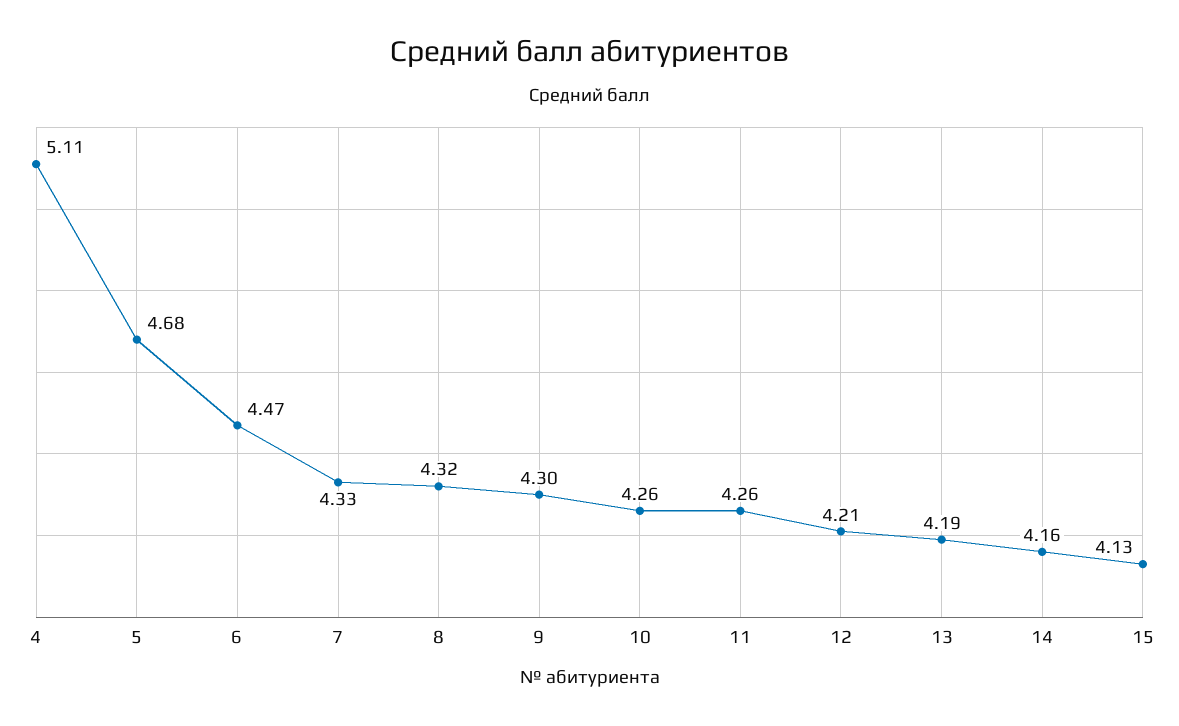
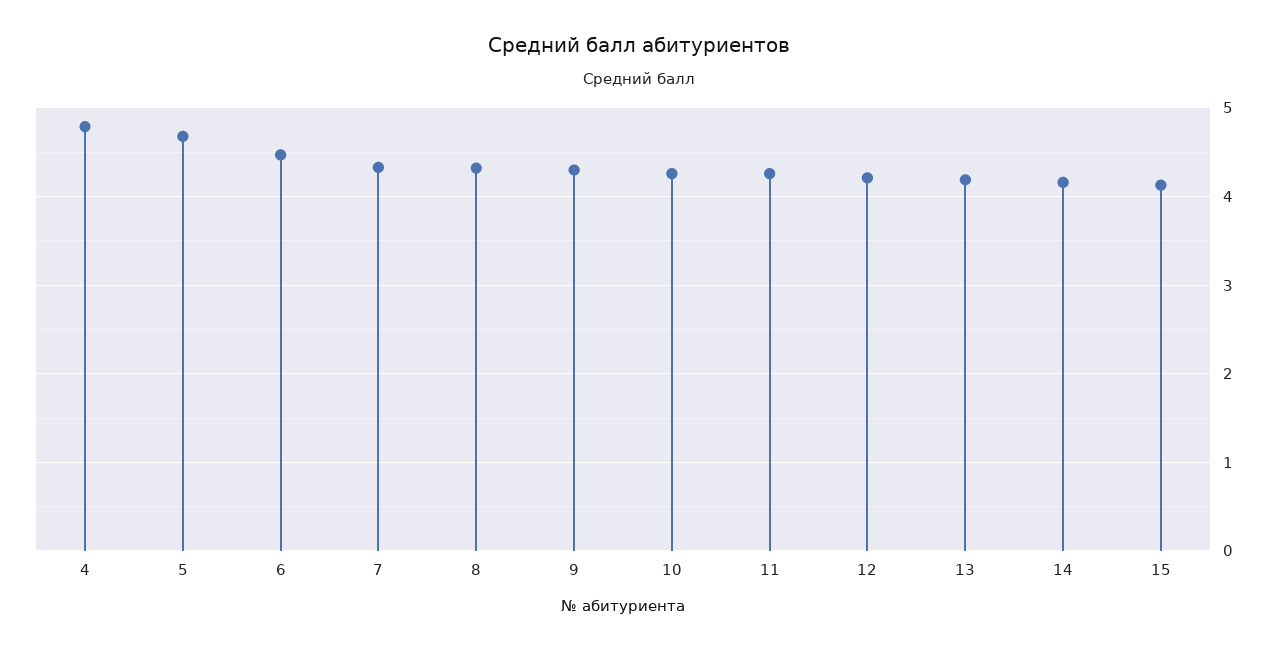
4: 5.11 -> 4.8

